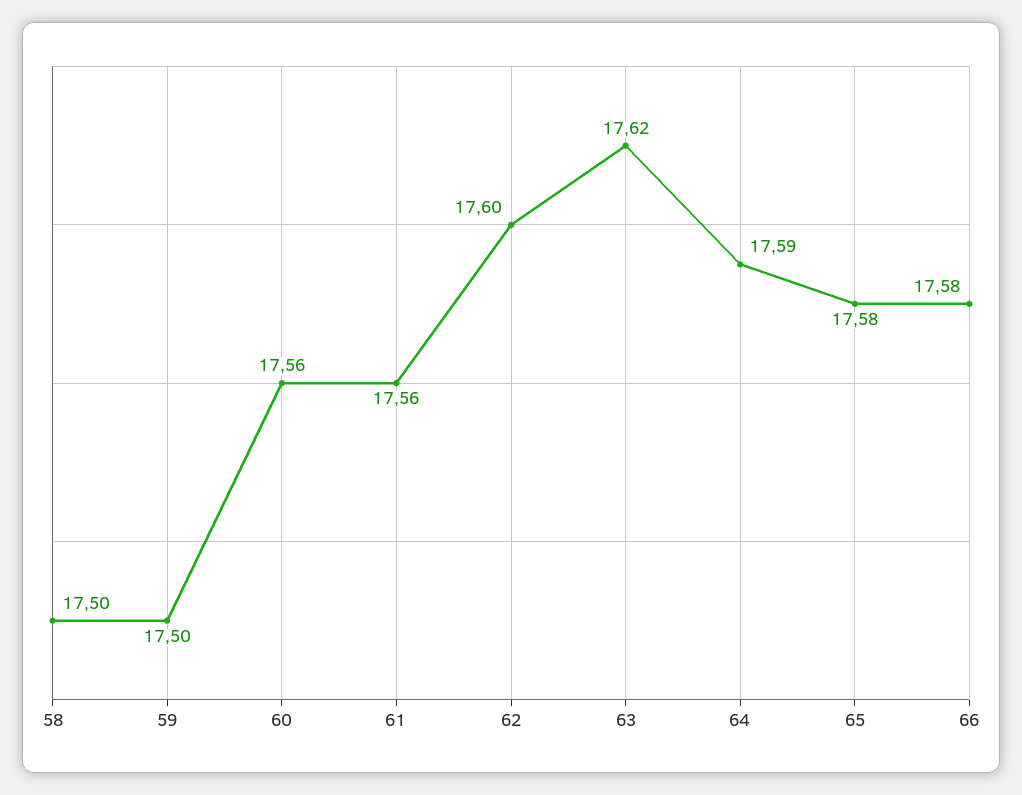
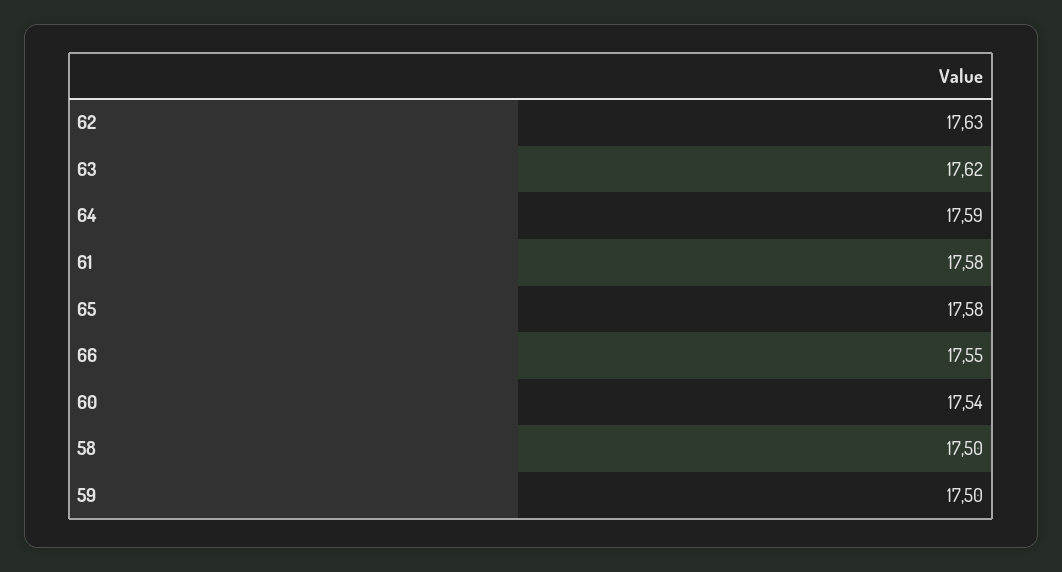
60: 17.56 -> 17.54
61: 17.56 -> 17.58
62: 17.6 -> 17.63
66: 17.58 -> 17.55

